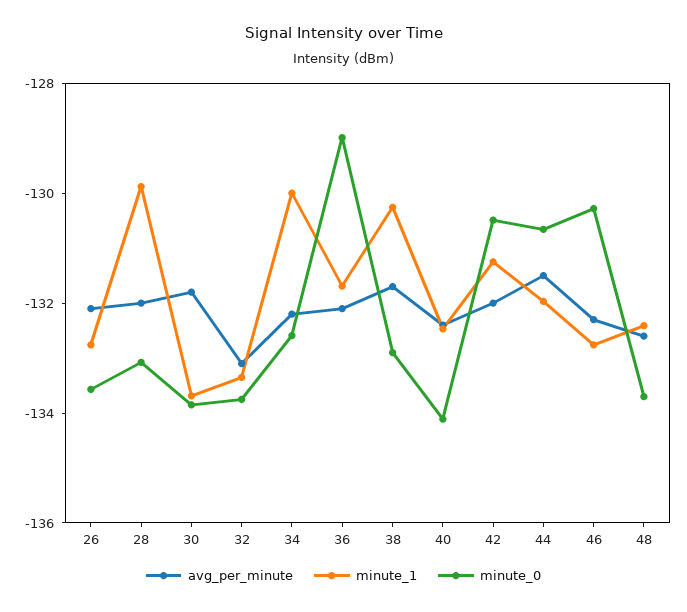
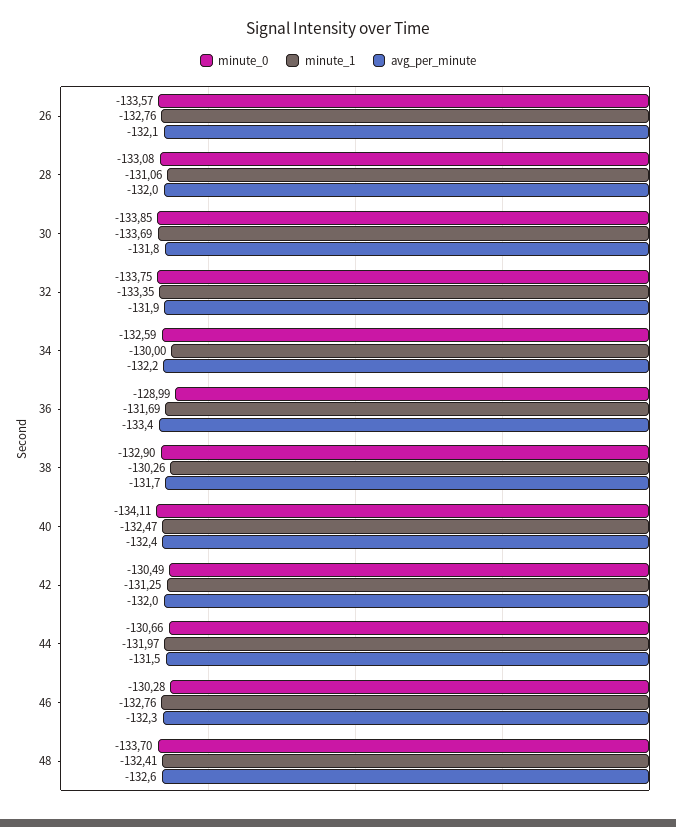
minute_1, 28: -130 -> -131.06
avg_per_minute, 32: -133 -> -131.9
avg_per_minute, 36: -132 -> -133.4

